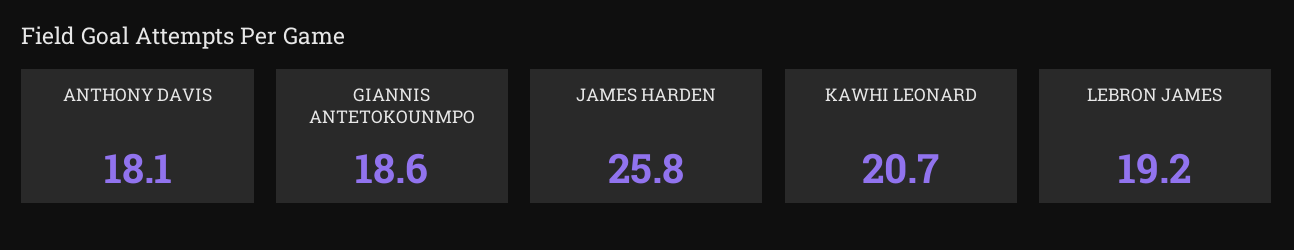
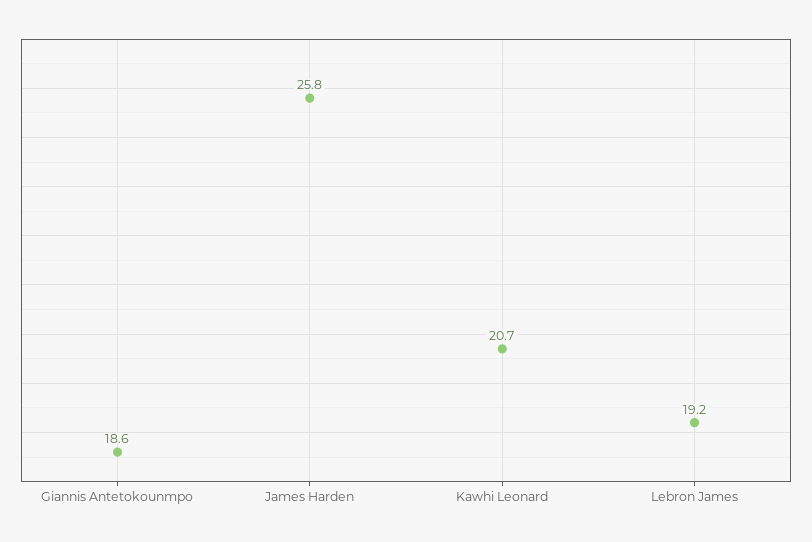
ANTHONY DAVIS: 18.1 -> none

